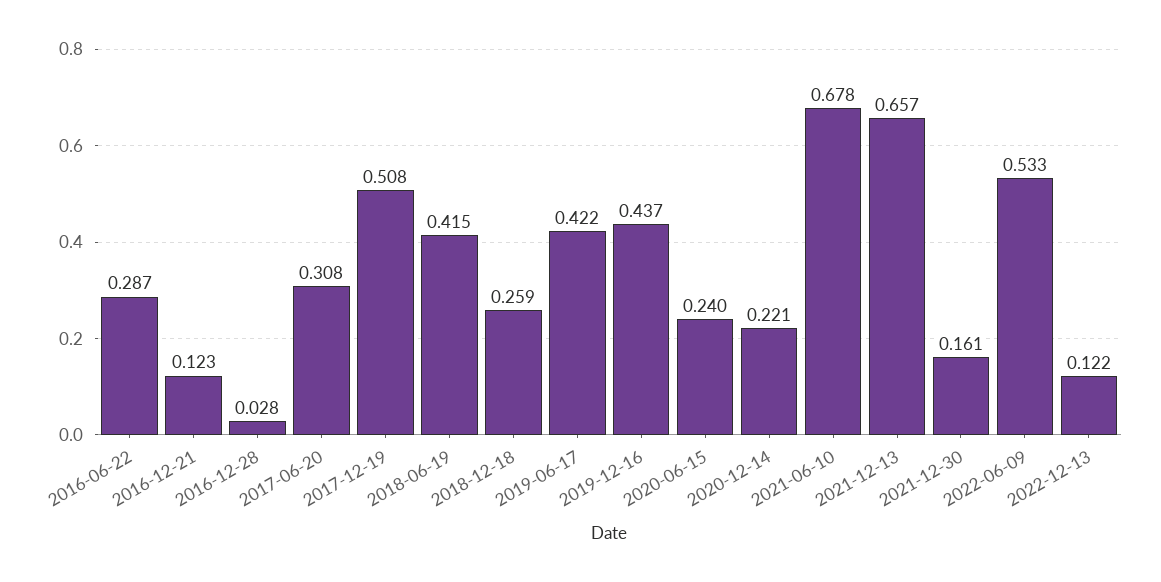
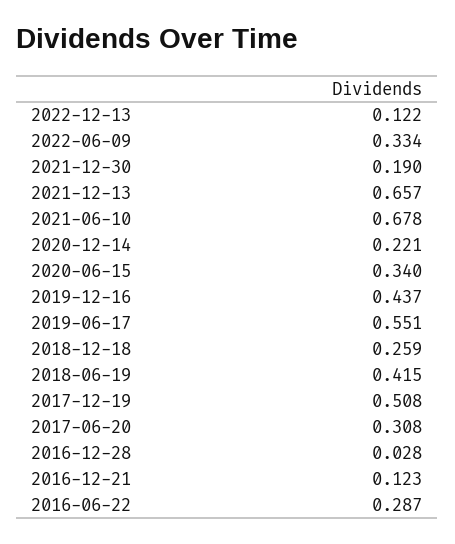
2019-06-17: 0.422 -> 0.551
2020-06-15: 0.24 -> 0.34
2021-12-30: 0.161 -> 0.19
2022-06-09: 0.533 -> 0.334

